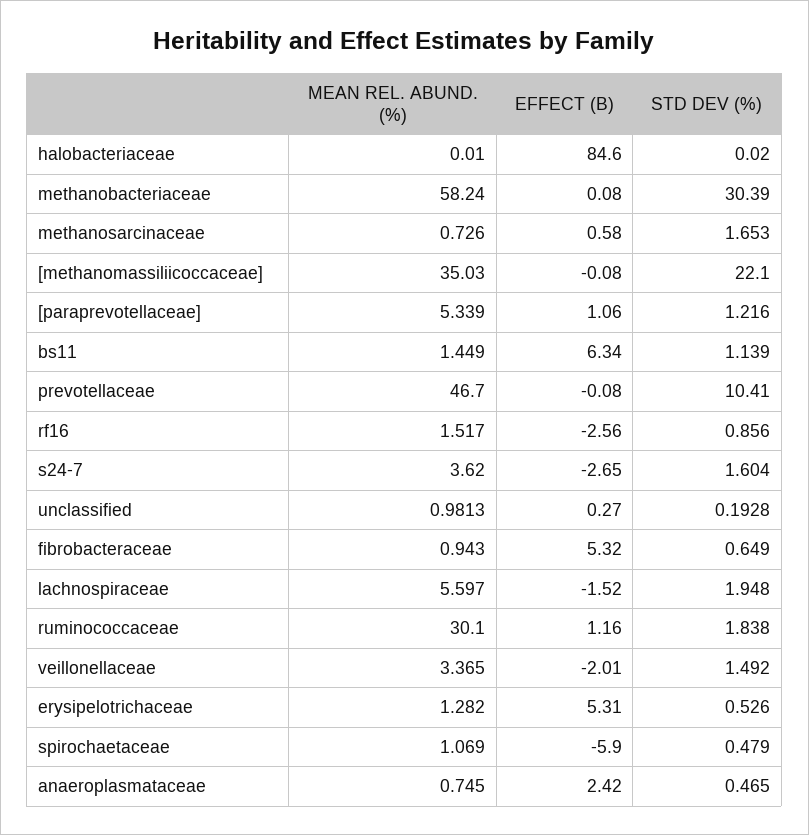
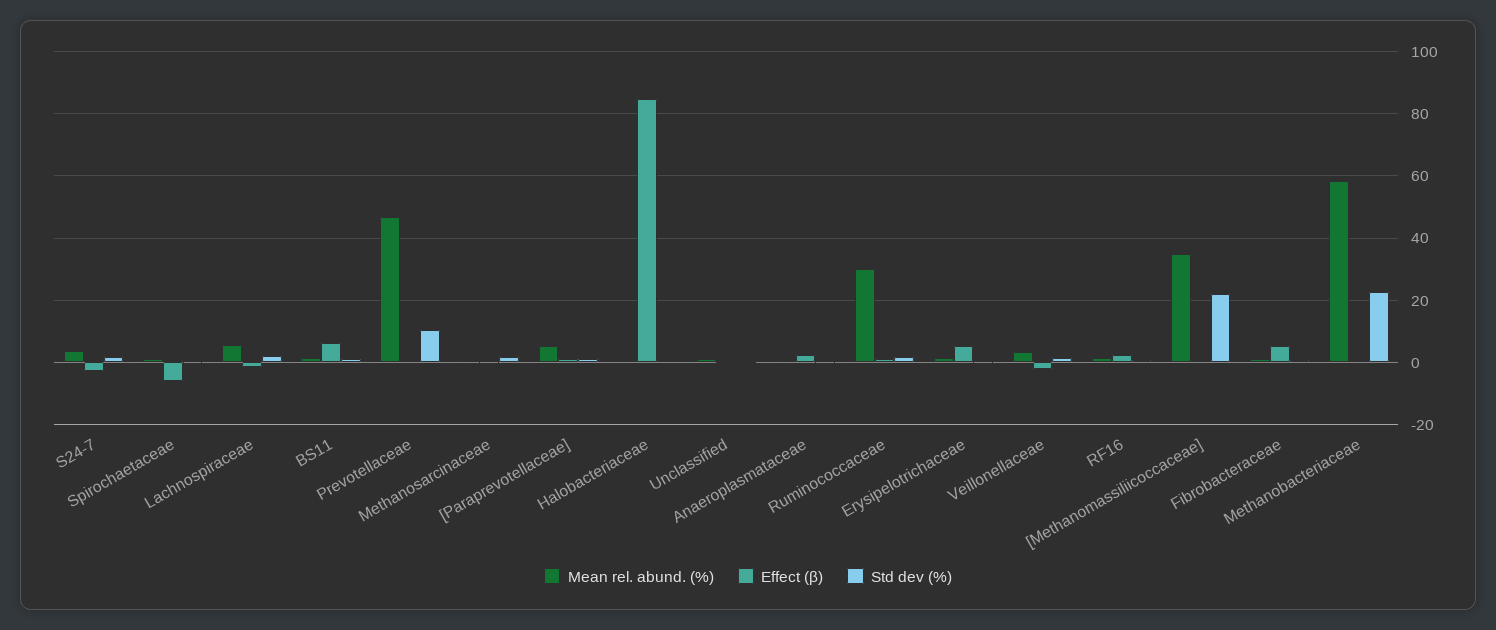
STD DEV (%), methanobacteriaceae: 30.39 -> 22
EFFECT (Β), rf16: -2.56 -> 2

